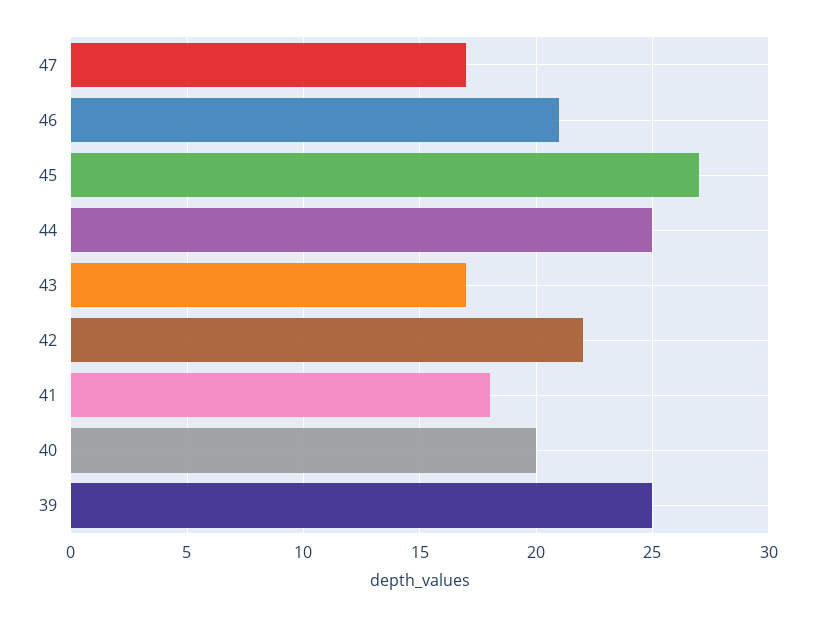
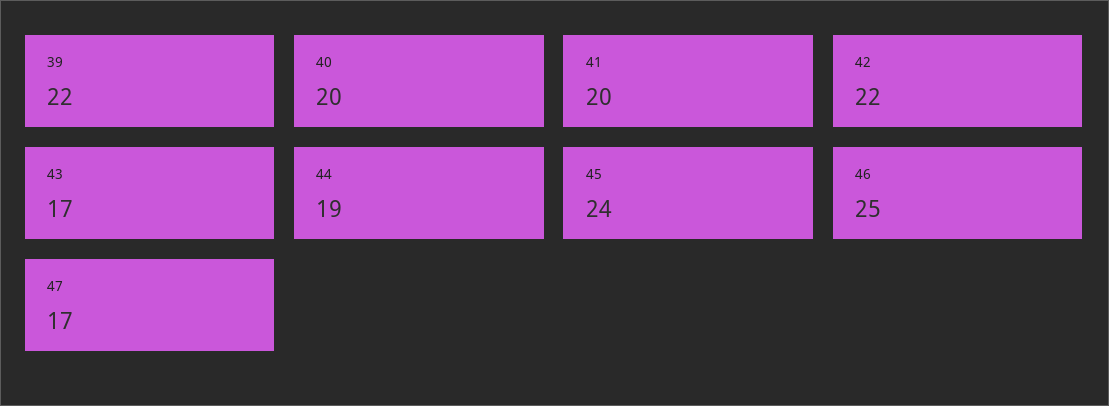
46: 21 -> 25
45: 27 -> 24
44: 25 -> 19
41: 18 -> 20
39: 25 -> 22

